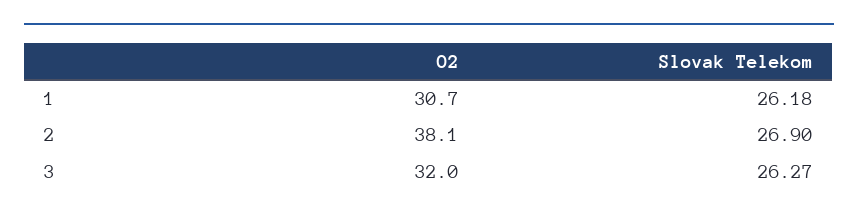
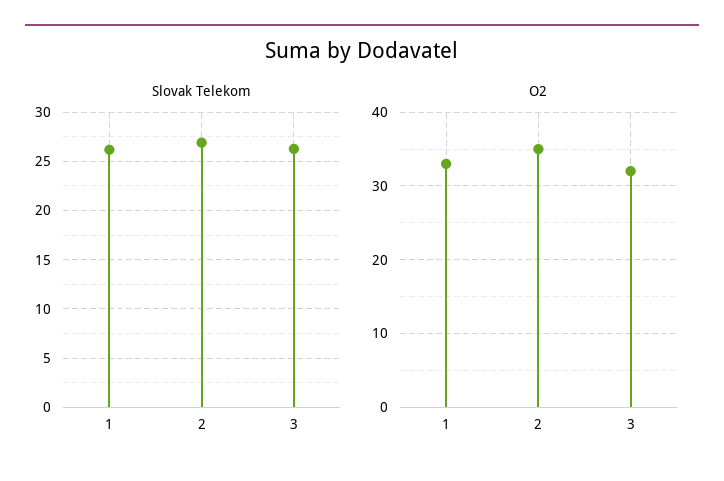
O2, 1: 30.7 -> 33
O2, 2: 38.1 -> 35

